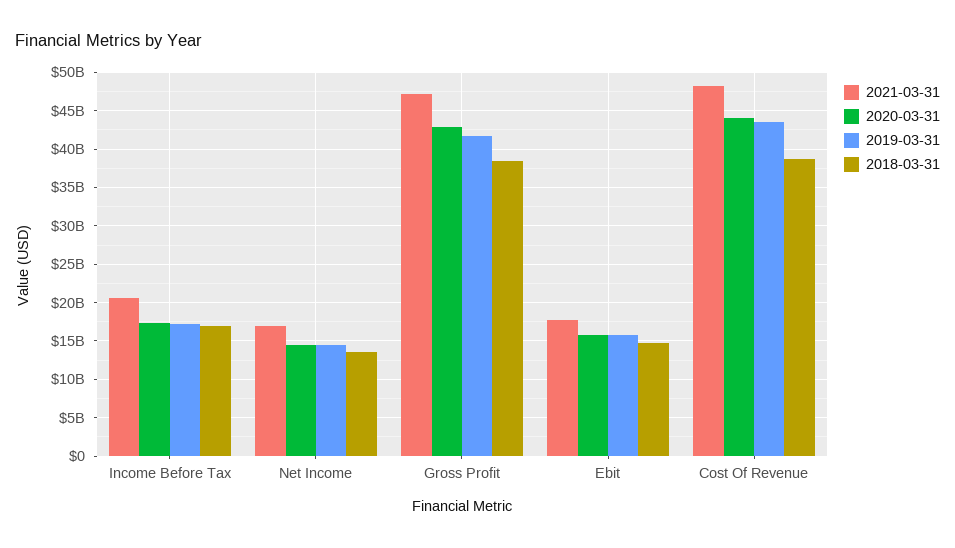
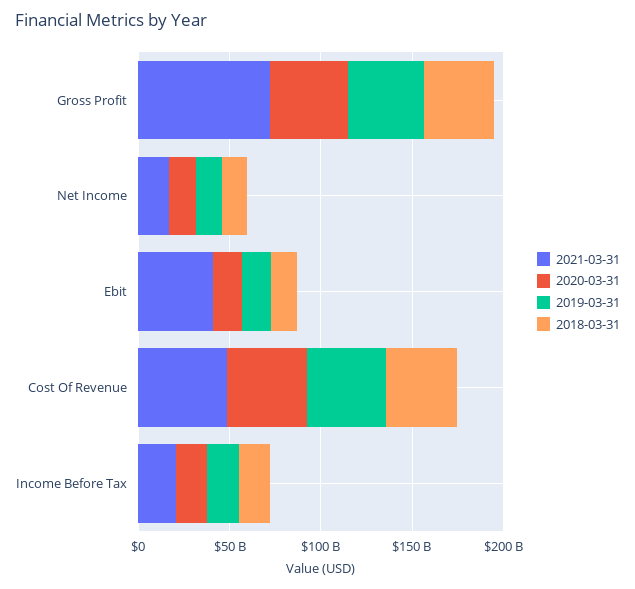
2021-03-31, Gross Profit: 47000000000 -> 70000000000
2021-03-31, Ebit: 18000000000 -> 40000000000

